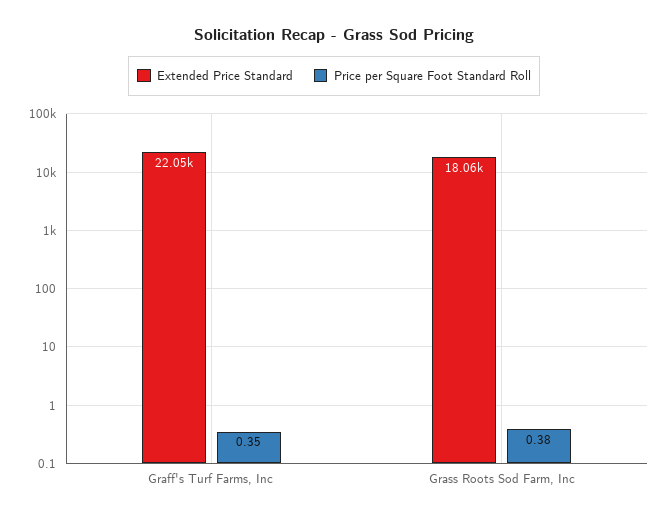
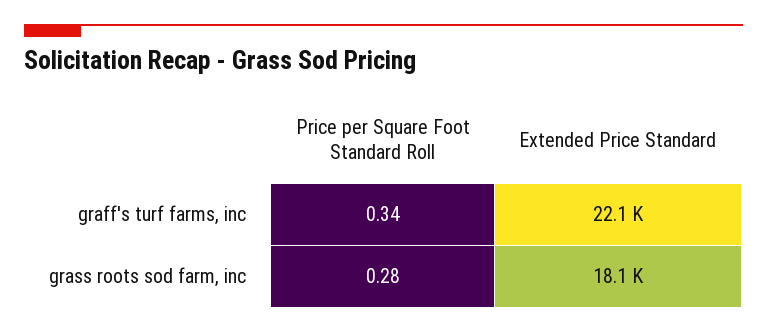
Price per Square Foot Standard Roll, Graff's Turf Farms, Inc: 0.35 -> 0.34
Price per Square Foot Standard Roll, Grass Roots Sod Farm, Inc: 0.38 -> 0.28

